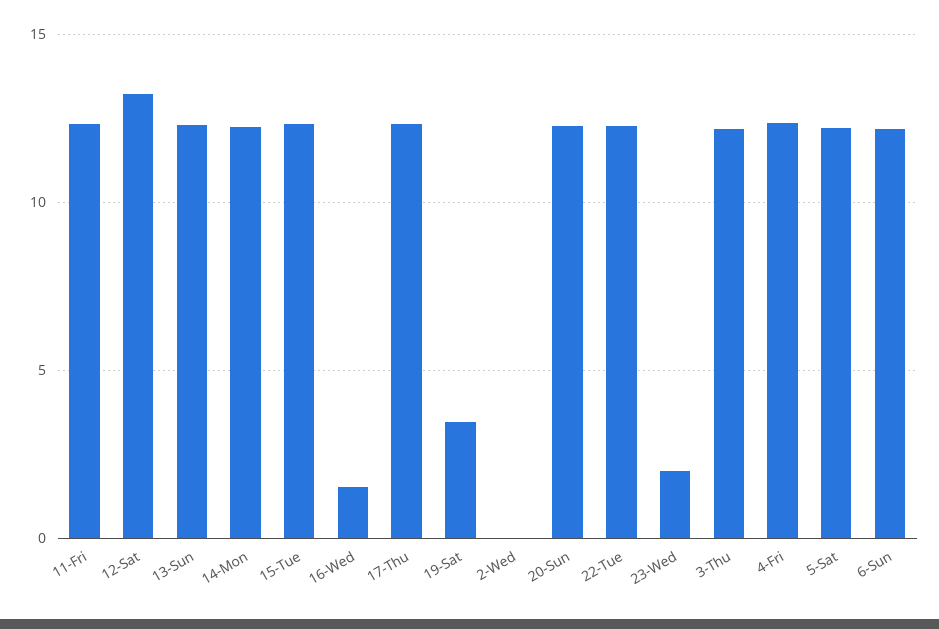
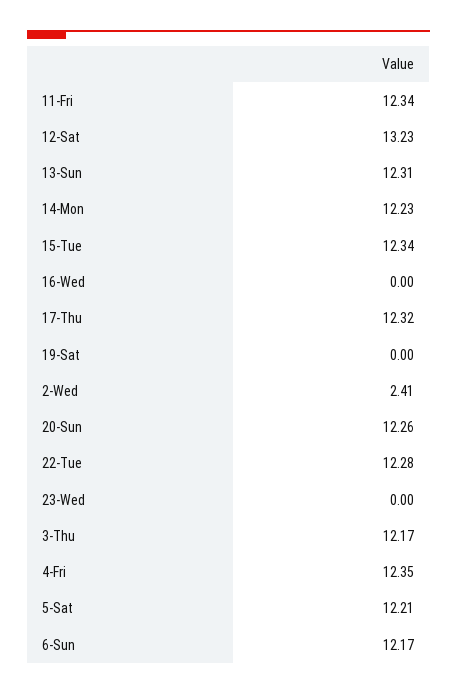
16-Wed: 1.5 -> 0
19-Sat: 3.5 -> 0
2-Wed: 0 -> 2.41
23-Wed: 2 -> 0

